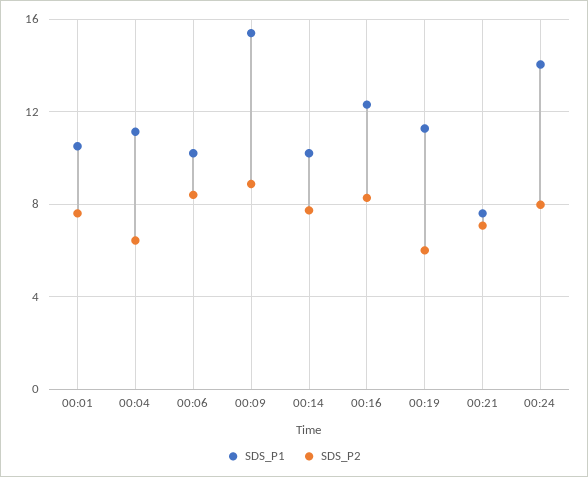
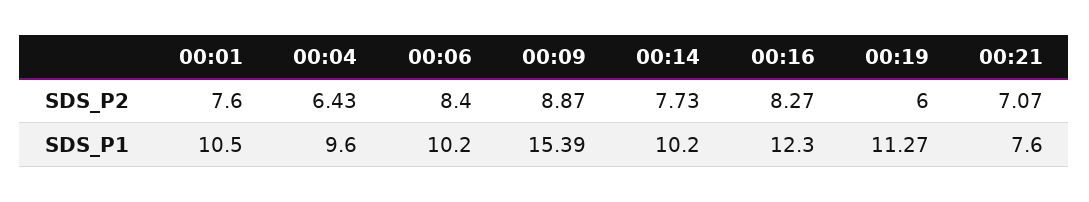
SDS_P1, 00:04: 11 -> 9.6
SDS_P1, 00:24: 14 -> none
SDS_P2, 00:24: 8 -> none

